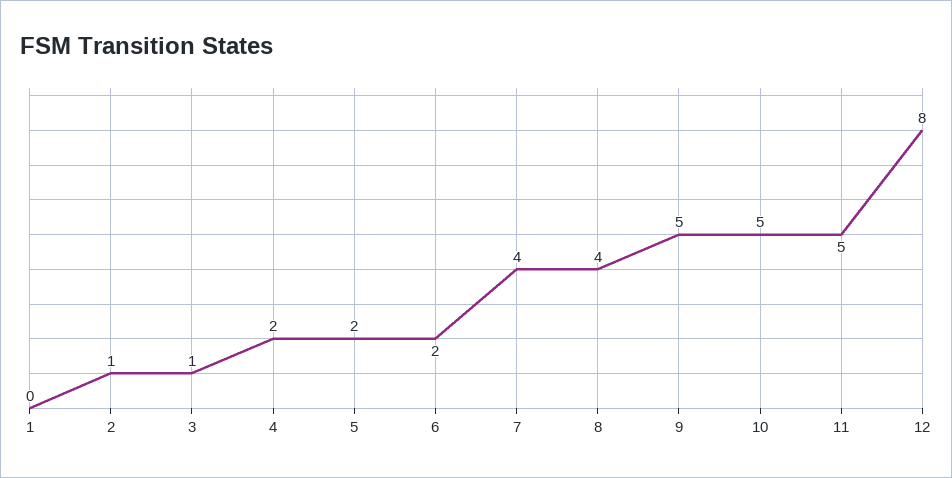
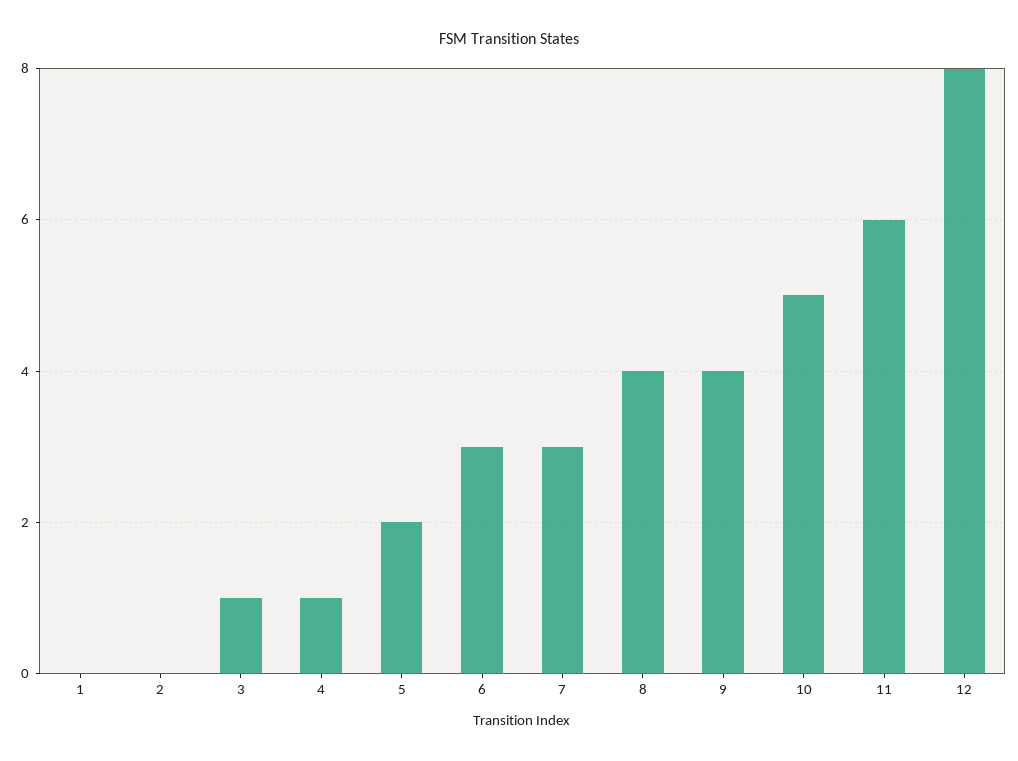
2: 1 -> 0
4: 2 -> 1
6: 2 -> 3
7: 4 -> 3
9: 5 -> 4
11: 5 -> 6

